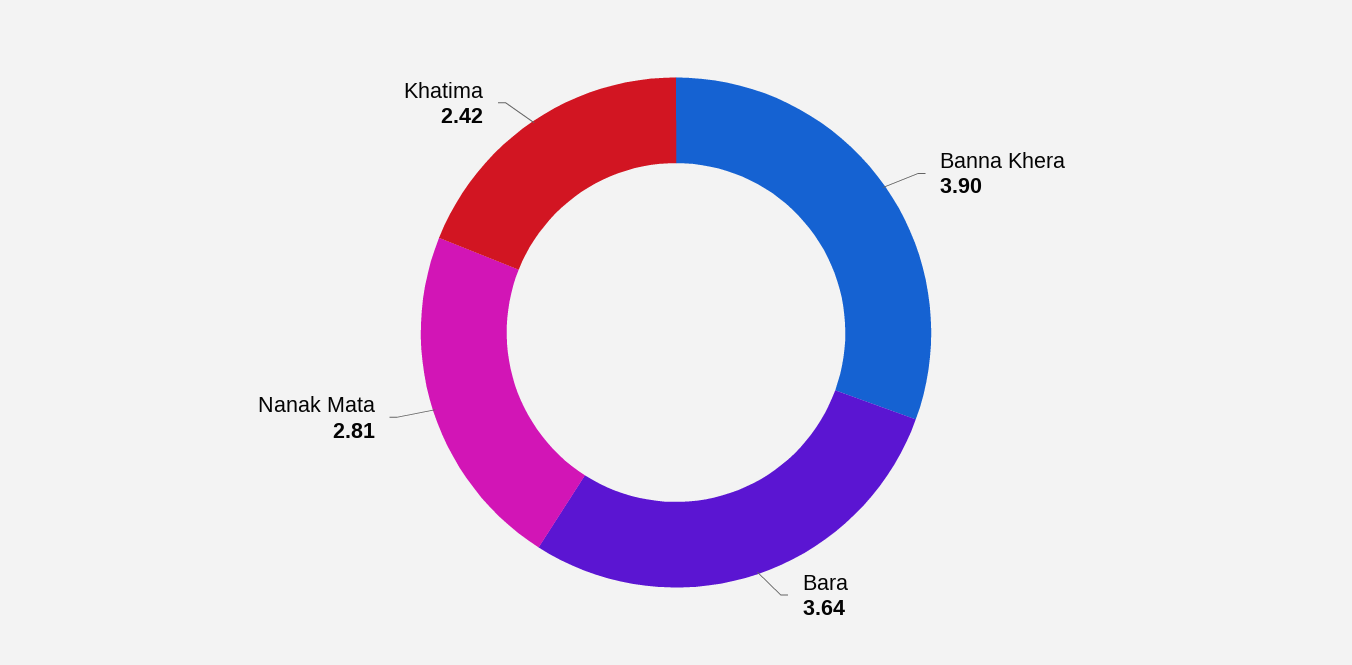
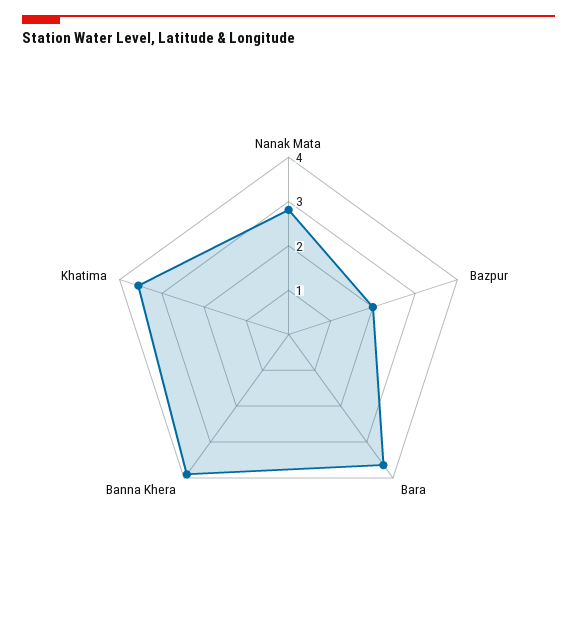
Khatima: 2.42 -> 3.6
Bazpur: none -> 2

